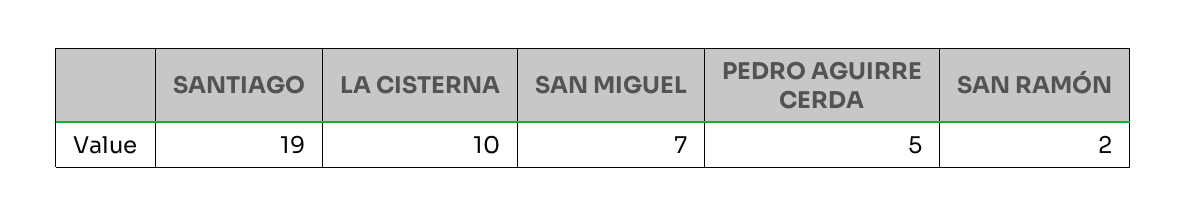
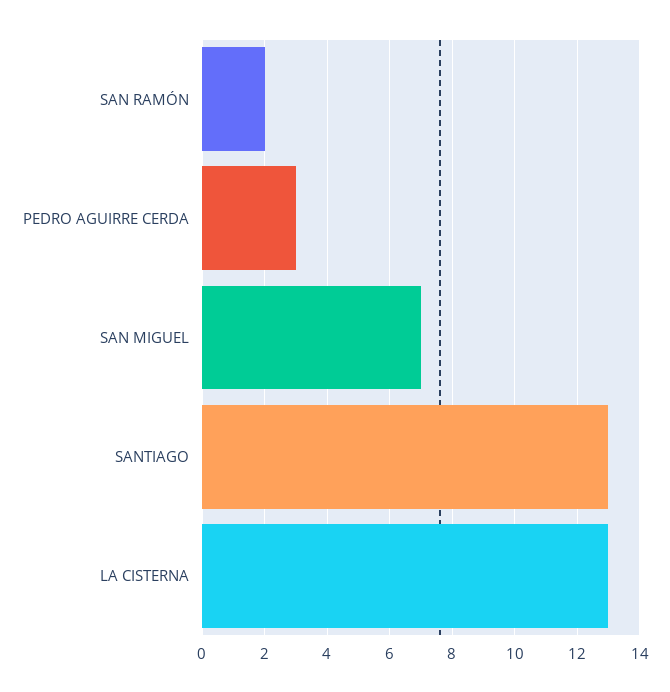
SANTIAGO: 19 -> 13
LA CISTERNA: 10 -> 13
PEDRO AGUIRRE CERDA: 5 -> 3

